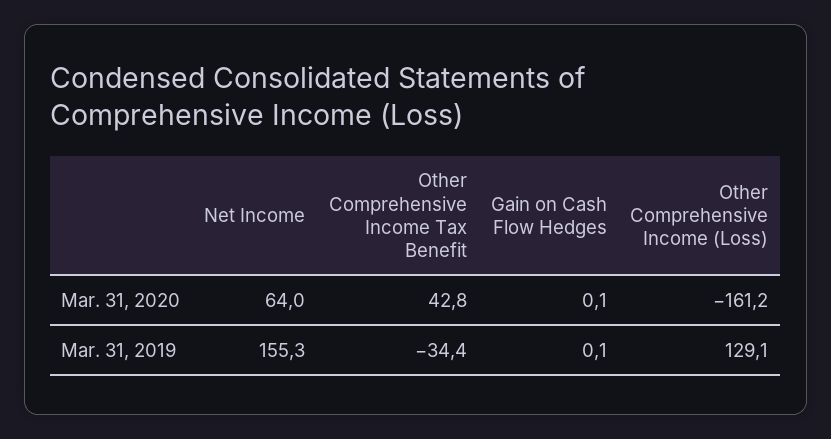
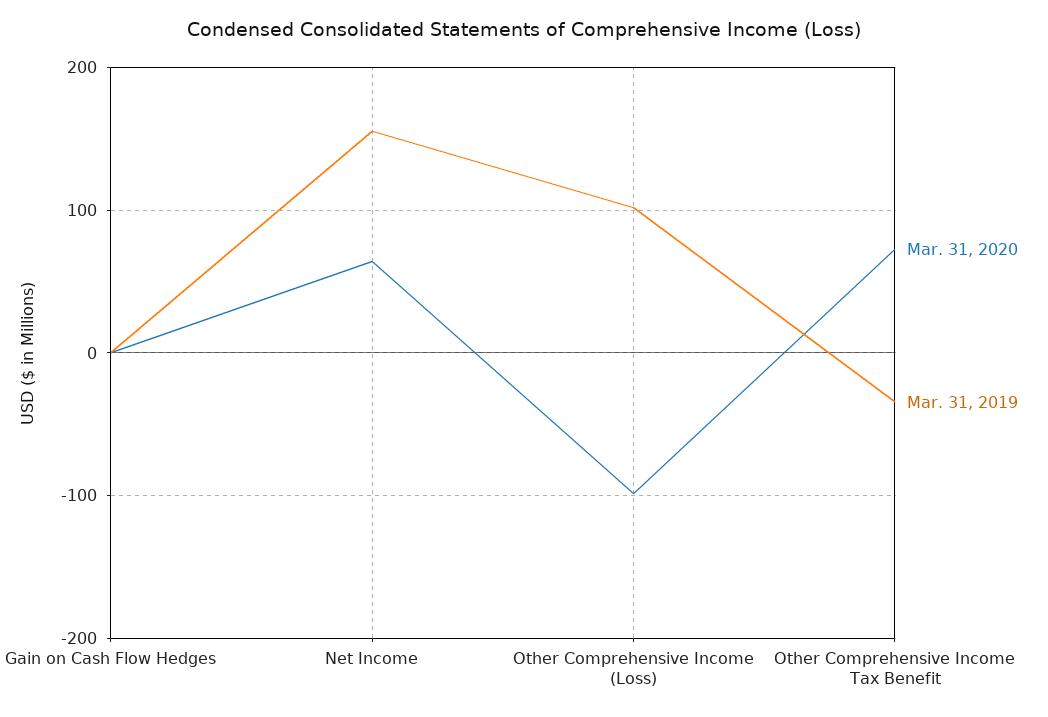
Mar. 31, 2020, Other Comprehensive Income Tax Benefit: 42.8 -> 70
Mar. 31, 2020, Other Comprehensive Income (Loss): -161.2 -> -100
Mar. 31, 2019, Other Comprehensive Income (Loss): 129.1 -> 100

